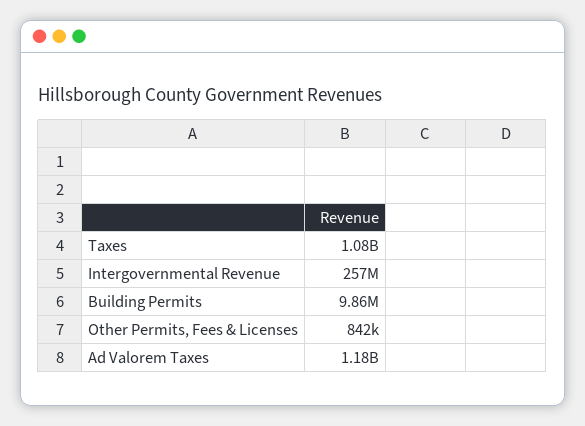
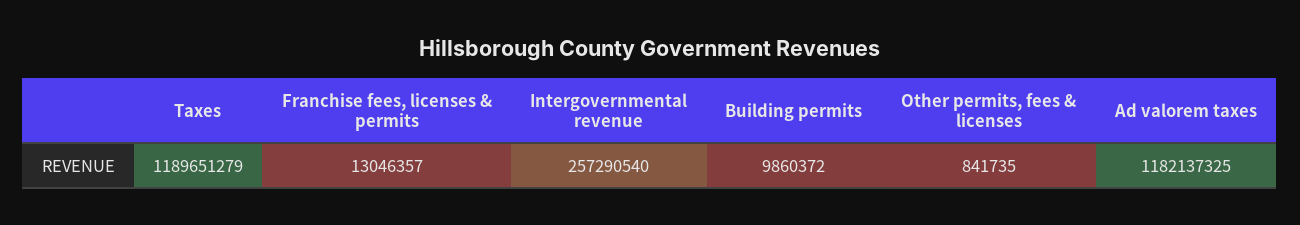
Taxes: 1080000000 -> 1189651279
Franchise fees, licenses & permits: none -> 13046357

